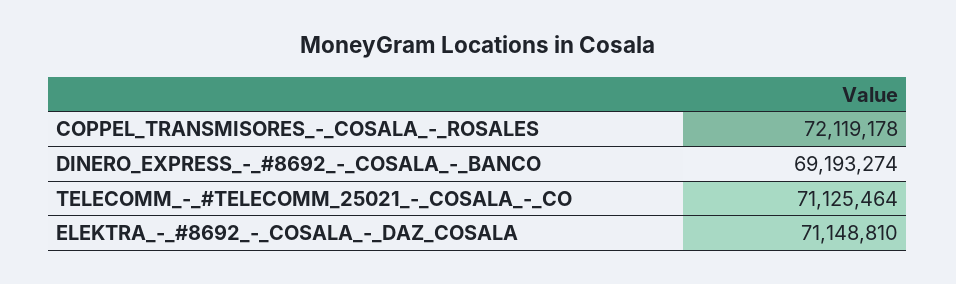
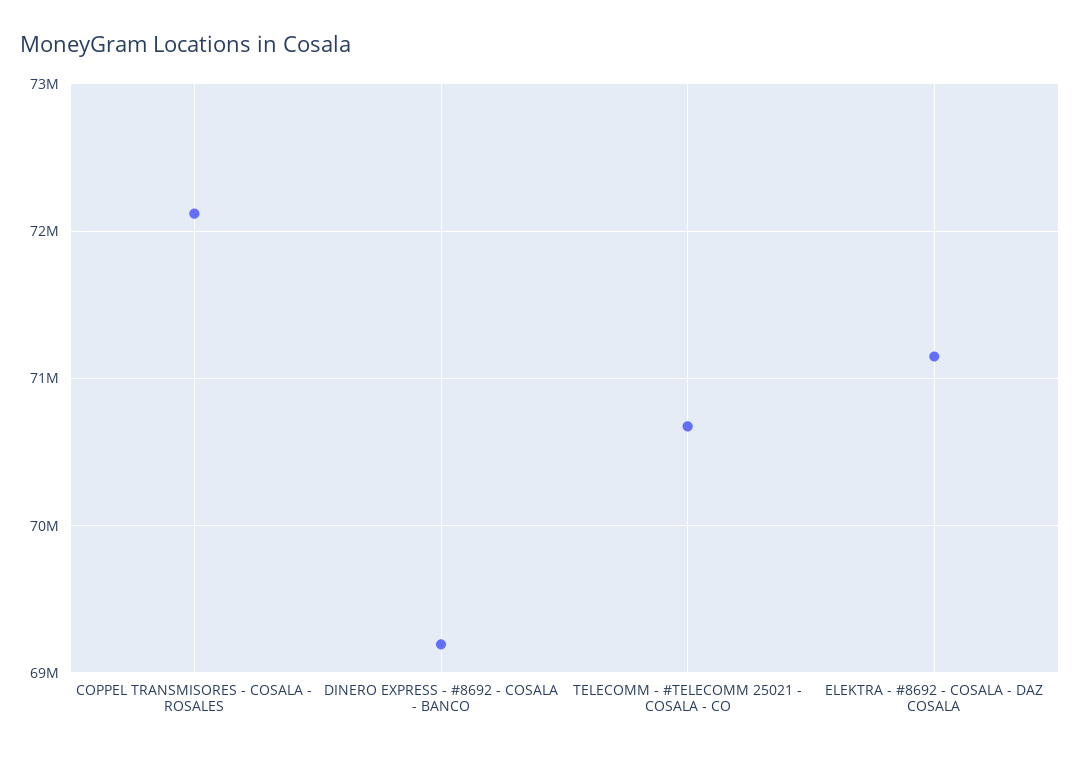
TELECOMM_-_#TELECOMM_25021_-_COSALA_-_CO: 71125464 -> 70700000

